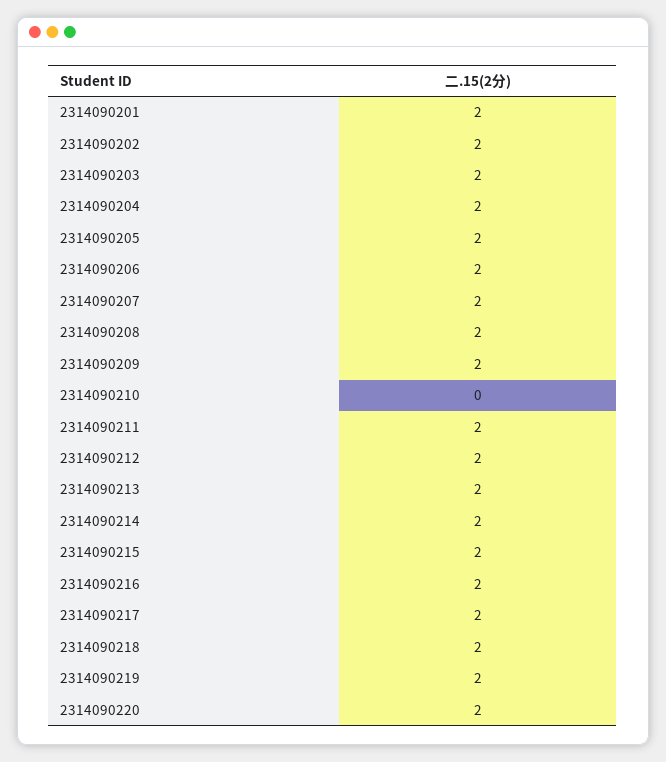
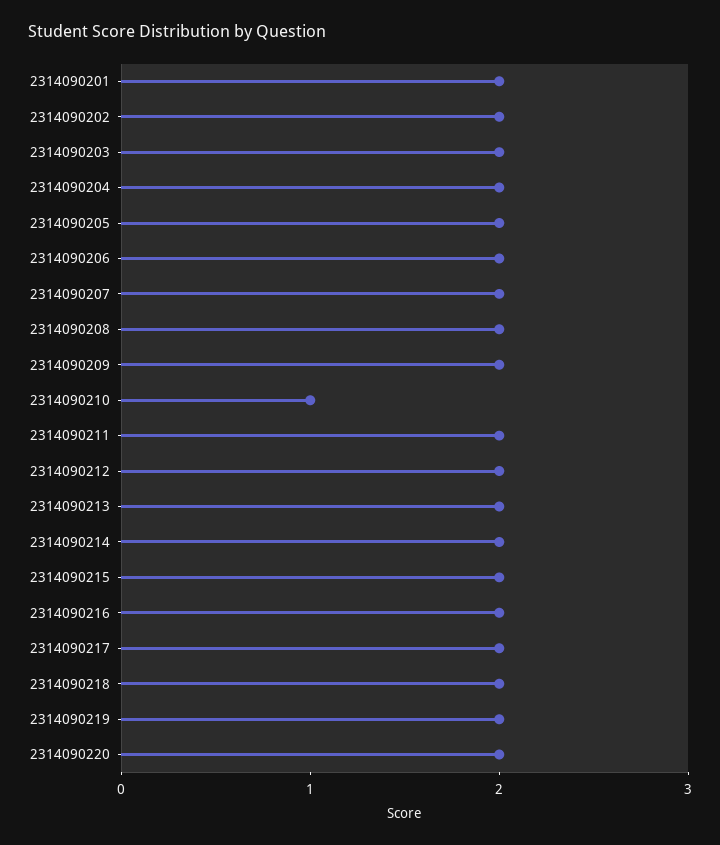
2314090210: 0 -> 1

